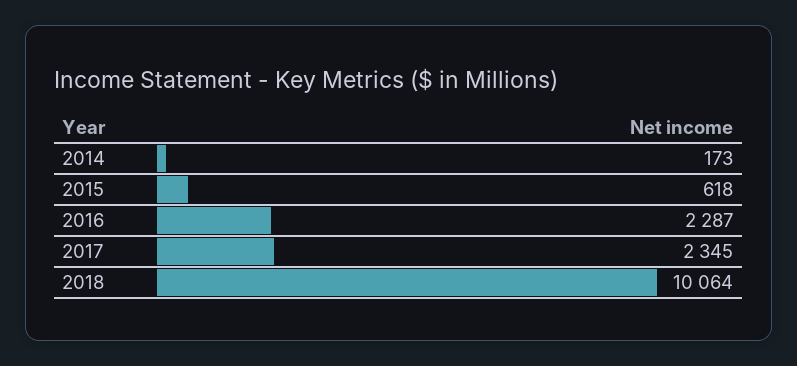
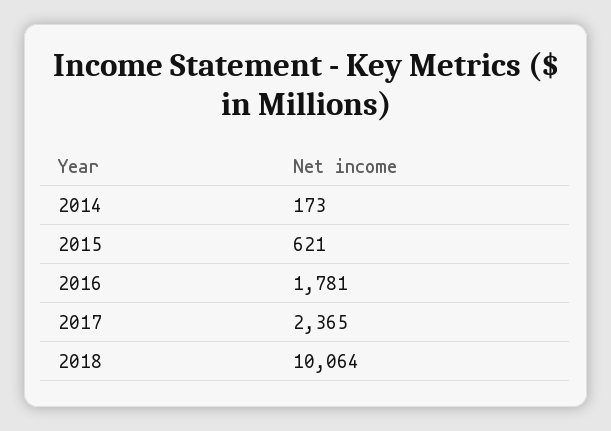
2015: 618 -> 621
2016: 2287 -> 1781
2017: 2345 -> 2365

